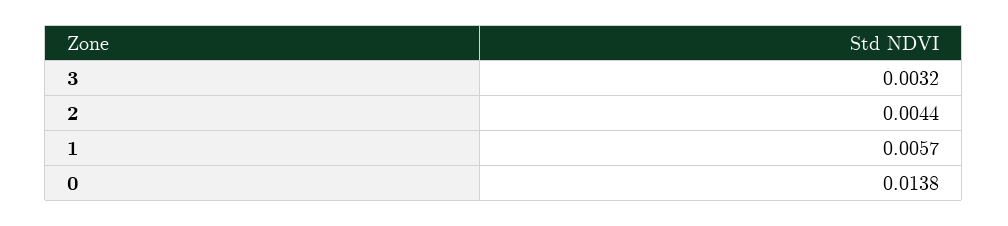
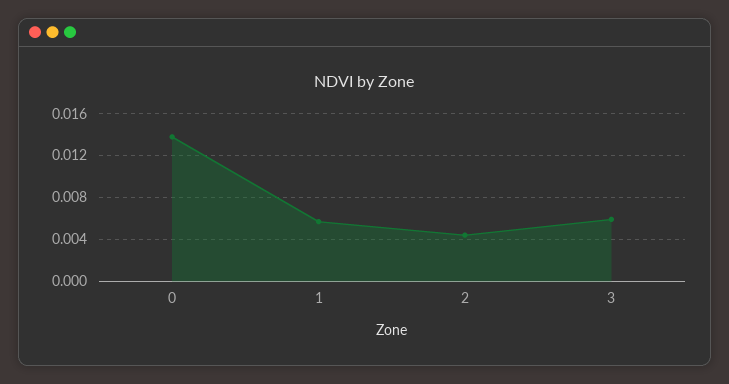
3: 0.0032 -> 0.006

